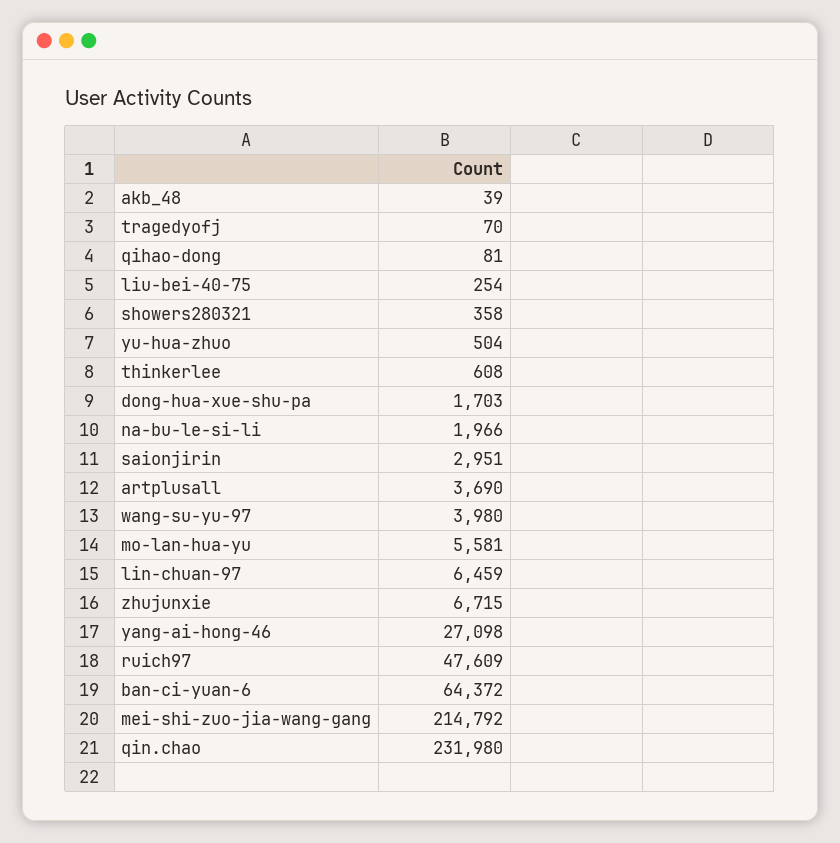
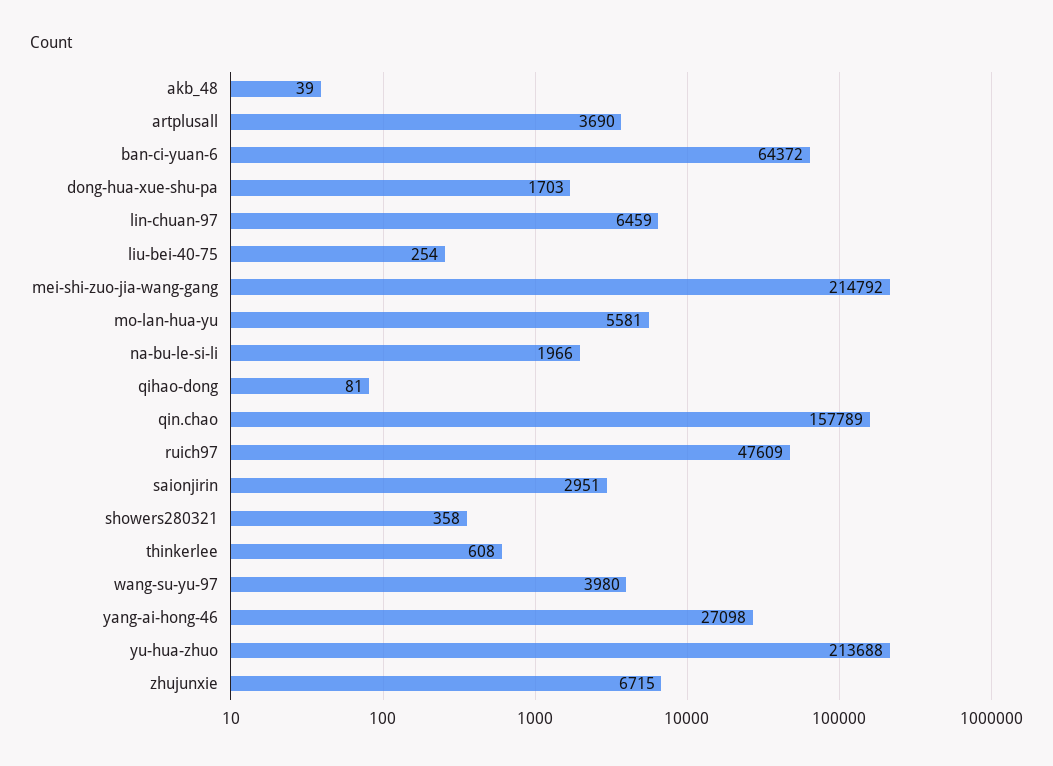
tragedyofj: 70 -> none
yu-hua-zhuo: 504 -> 213688
qin.chao: 231980 -> 157789

